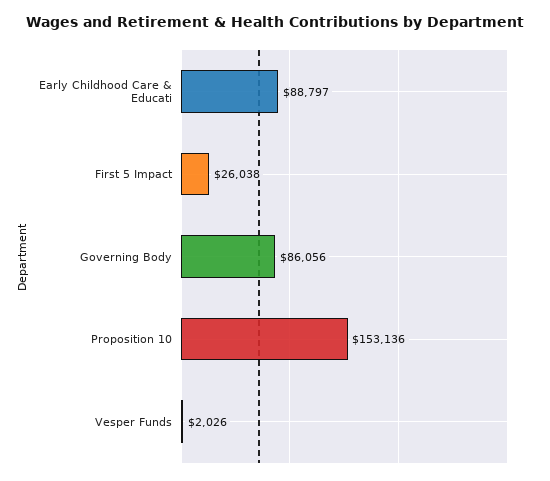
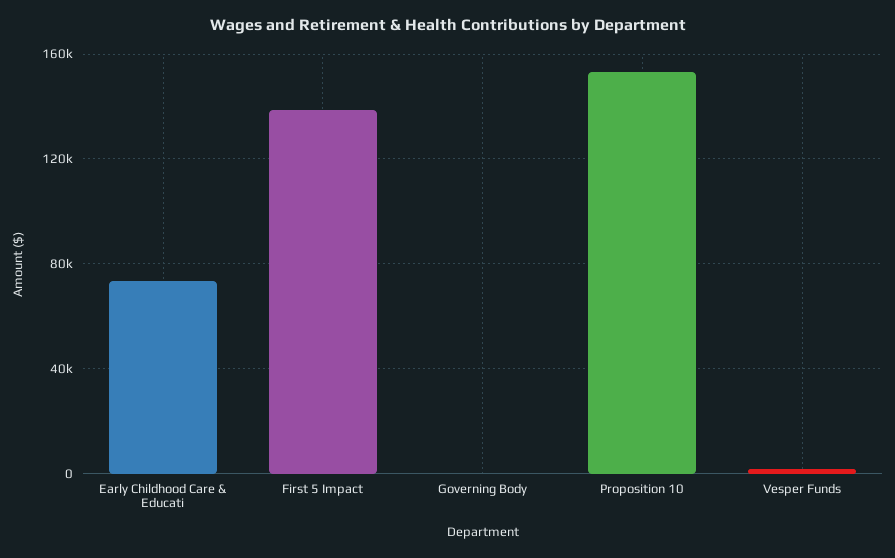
Early Childhood Care & Educati: 88797 -> 75000
First 5 Impact: 26038 -> 140000
Governing Body: 86056 -> 0

